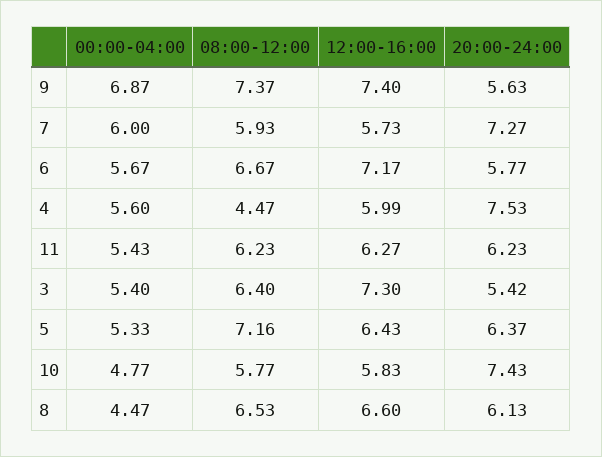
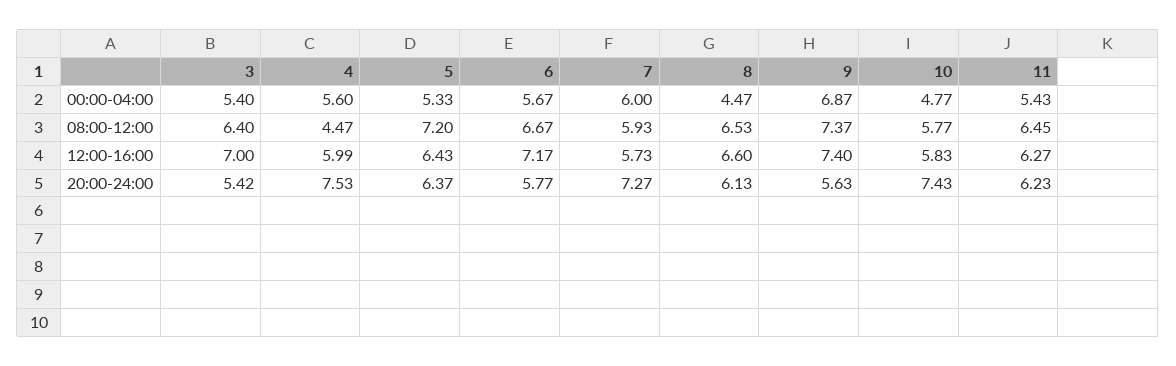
08:00-12:00, 11: 6.23 -> 6.45
12:00-16:00, 3: 7.3 -> 7
08:00-12:00, 5: 7.16 -> 7.2

